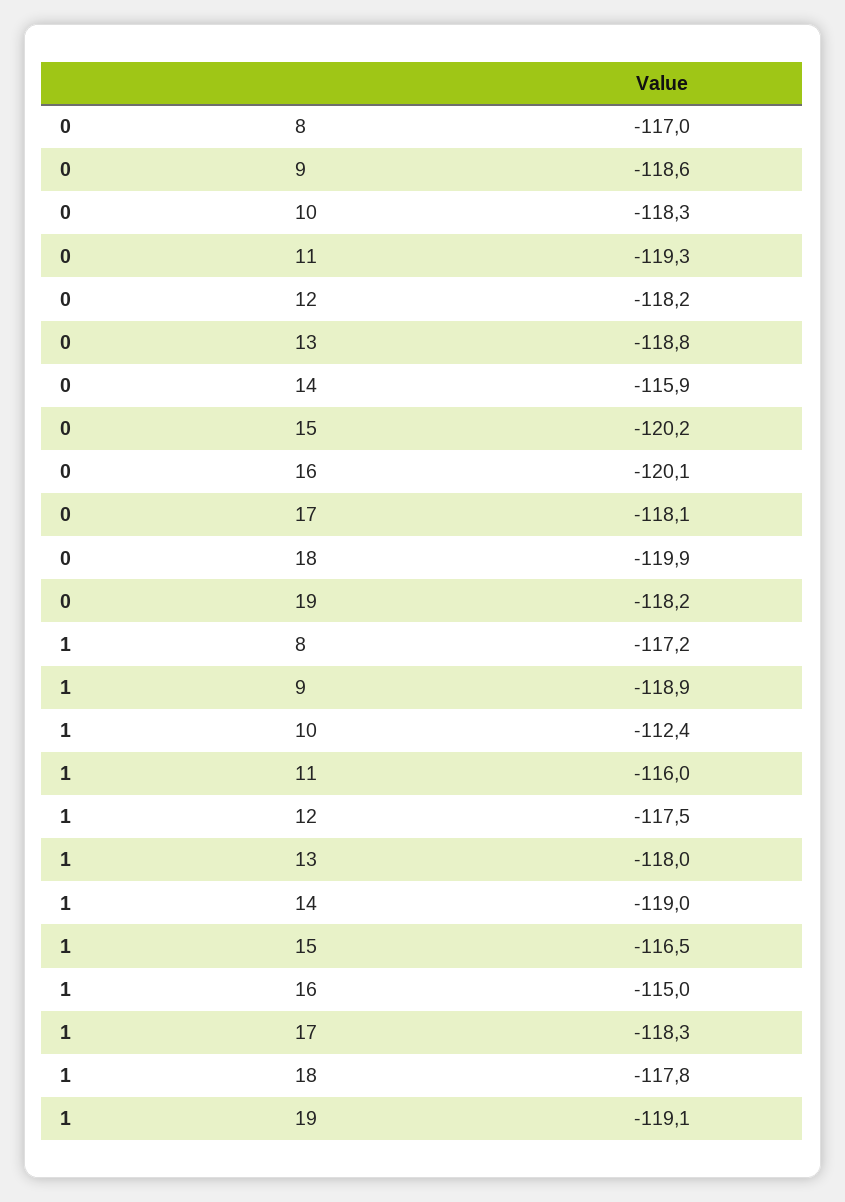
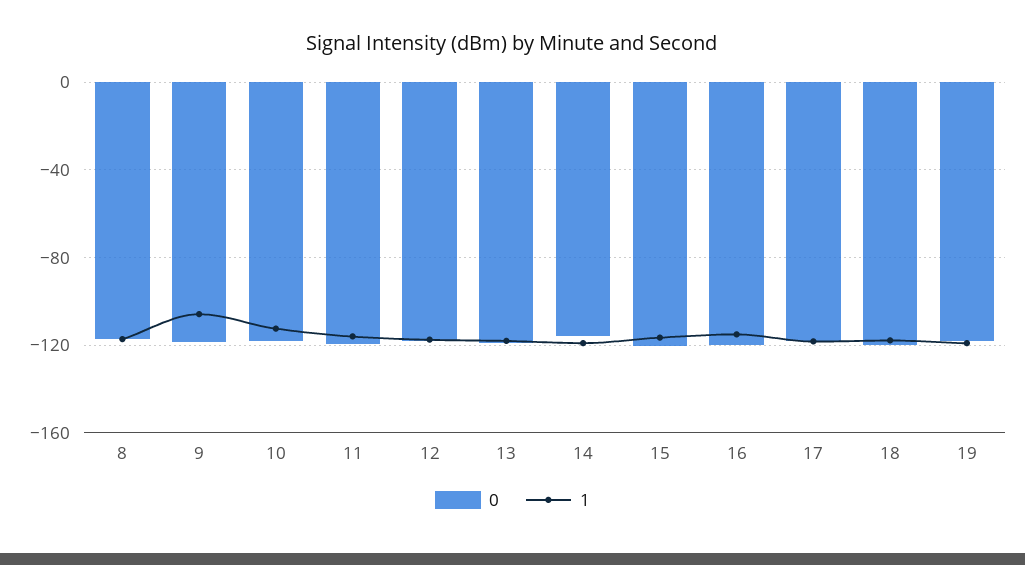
1, 9: -118.9 -> -105

